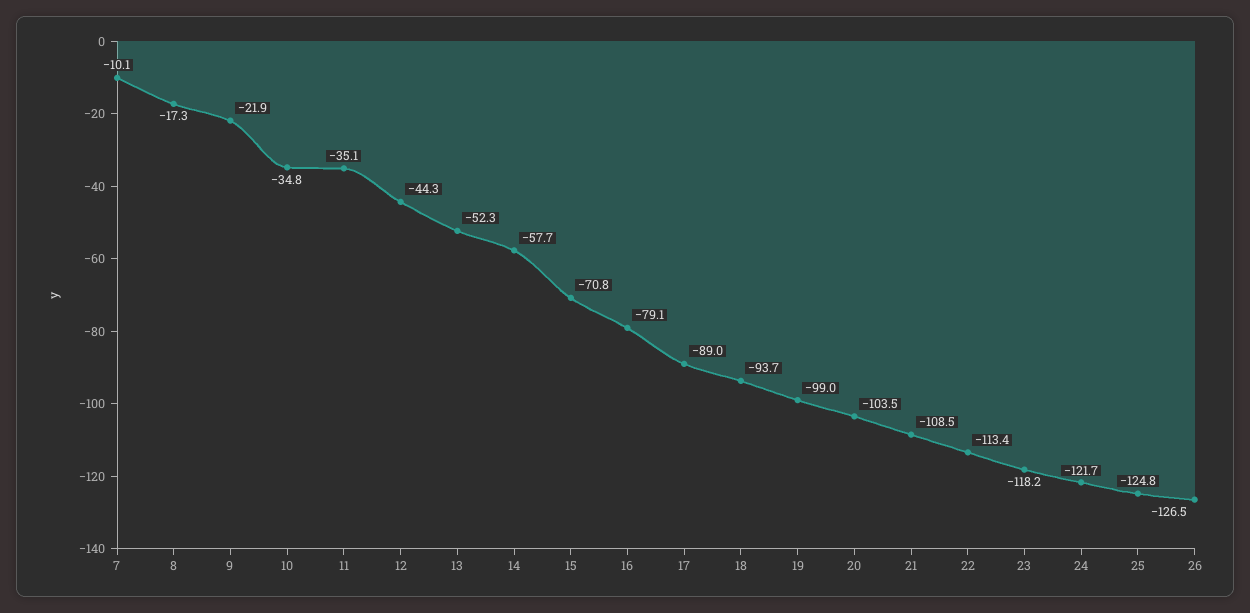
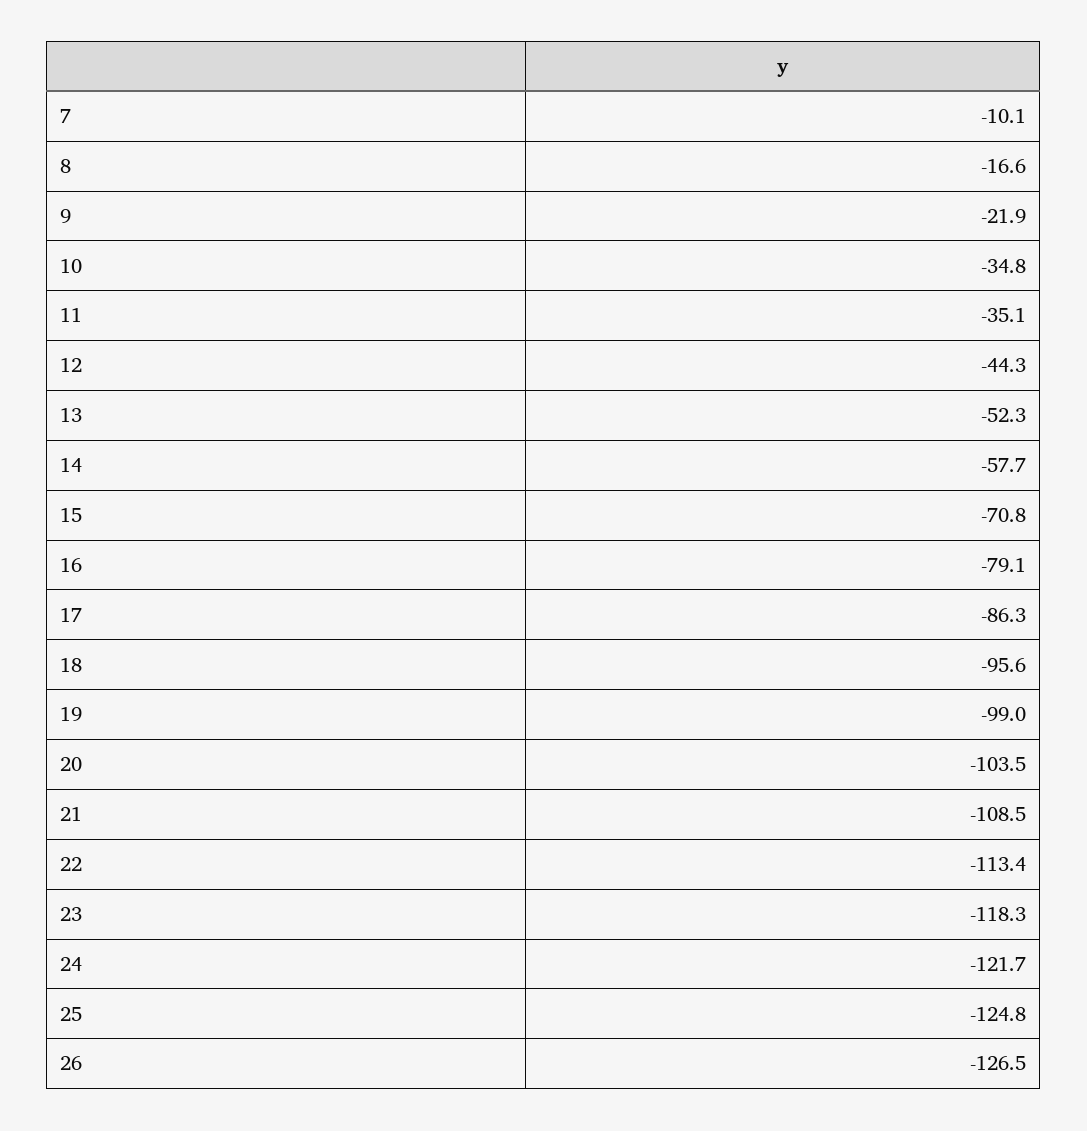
8: -17.3 -> -16.6
17: -89 -> -86.3
18: -93.7 -> -95.6
23: -118.2 -> -118.3

